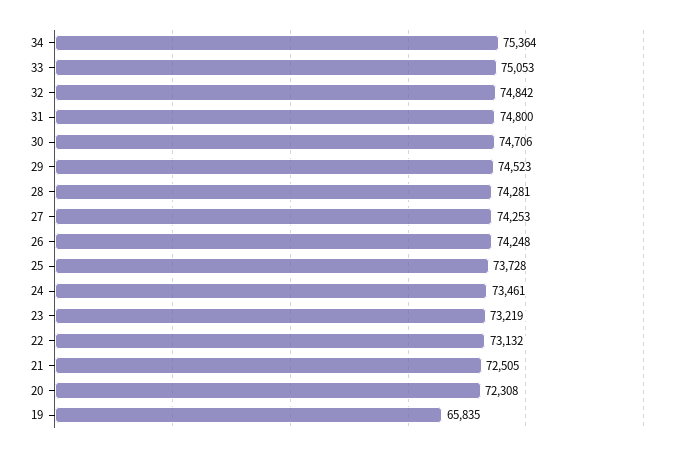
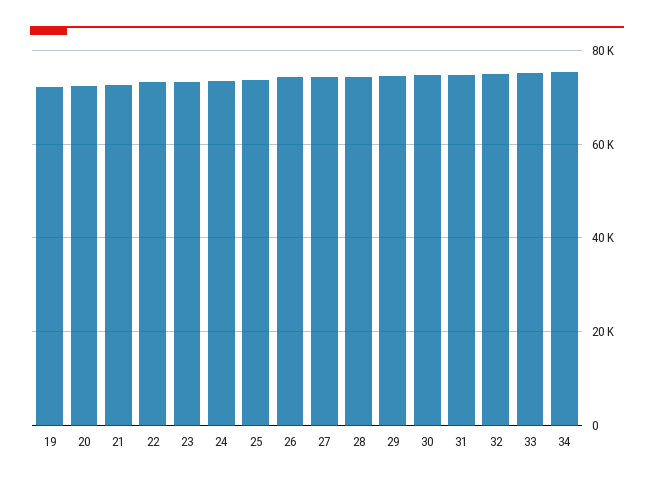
19: 65835 -> 72000

